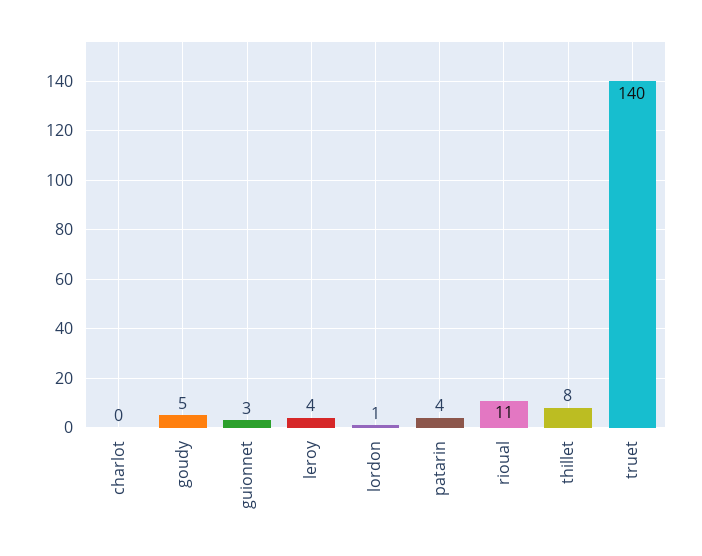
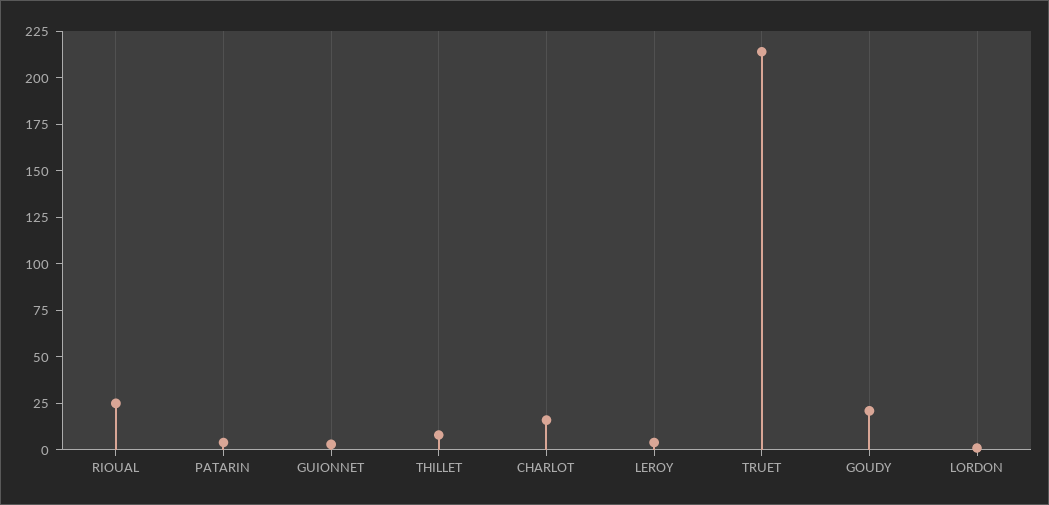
charlot: 0 -> 15
goudy: 5 -> 20
rioual: 11 -> 25
truet: 140 -> 215

